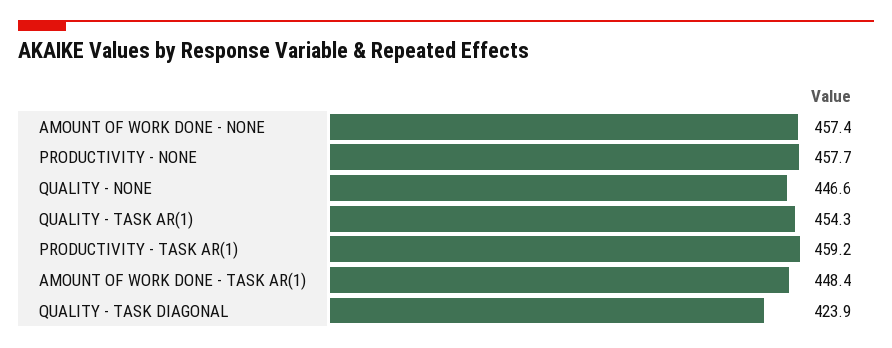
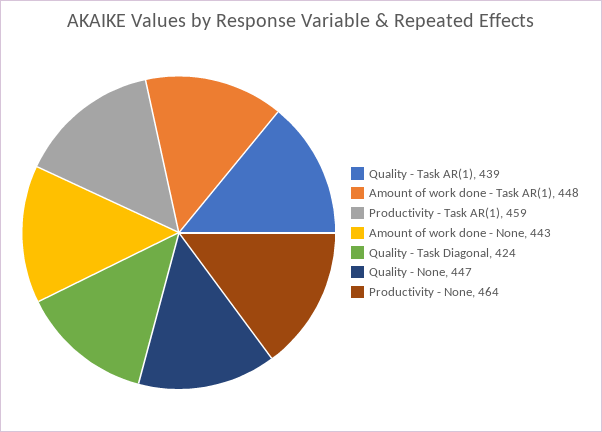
AMOUNT OF WORK DONE - NONE: 457.4 -> 443
PRODUCTIVITY - NONE: 457.7 -> 464
QUALITY - TASK AR(1): 454.3 -> 439

